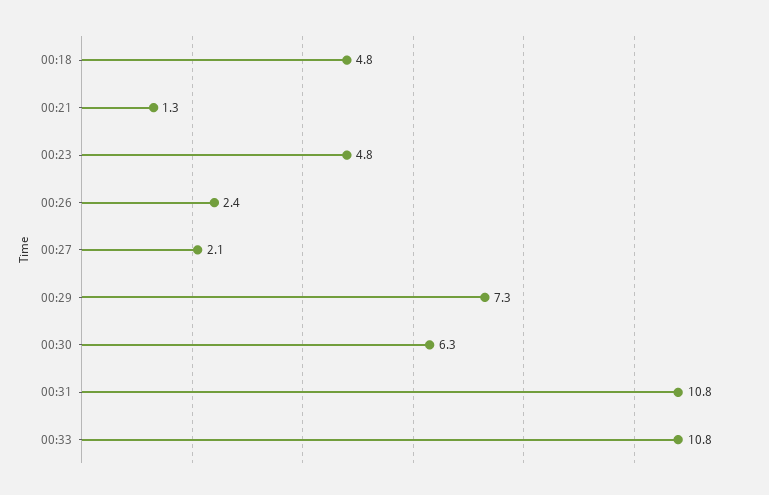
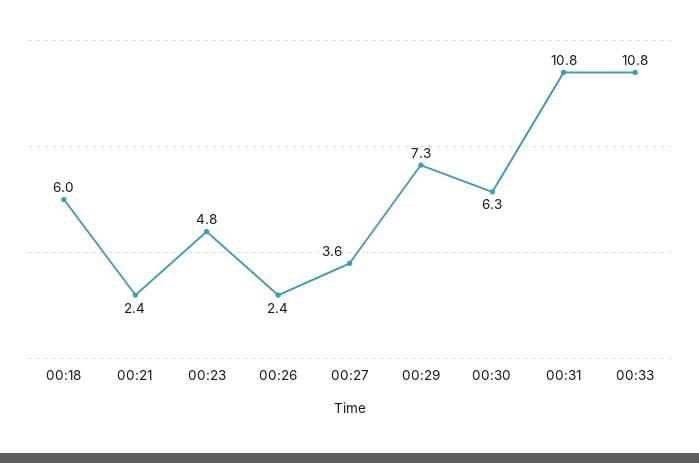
00:18: 4.8 -> 6
00:21: 1.3 -> 2.4
00:27: 2.1 -> 3.6

